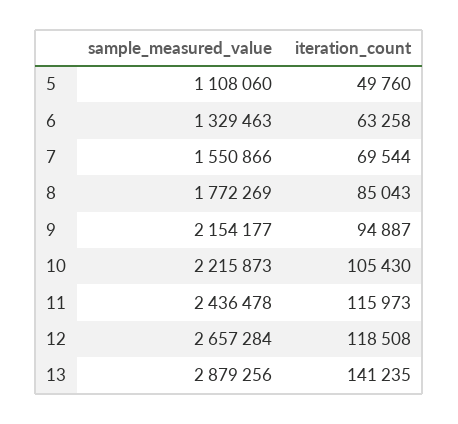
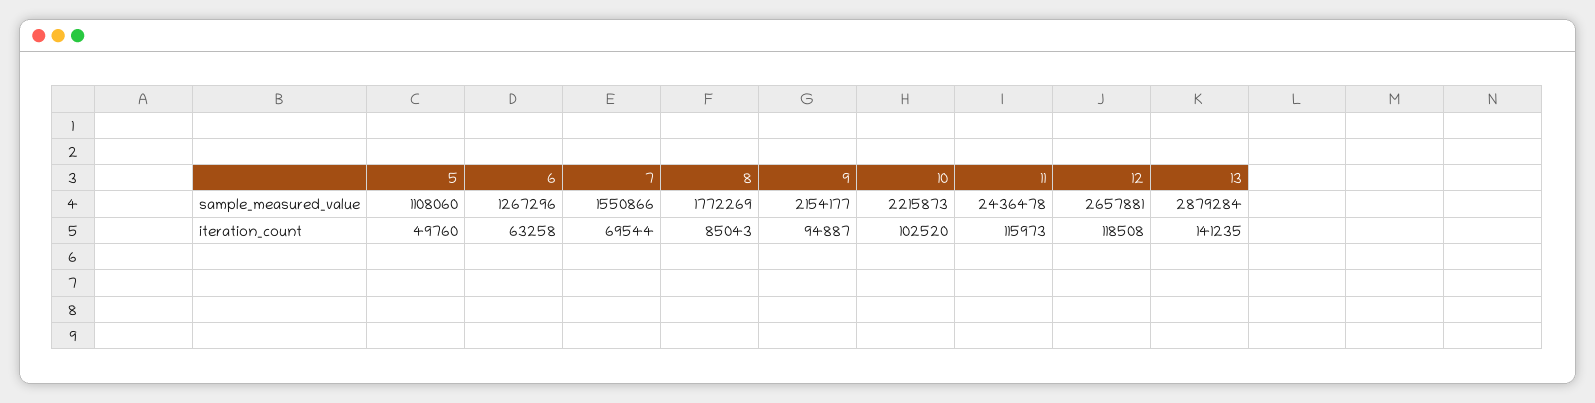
sample_measured_value, 6: 1329463 -> 1267296
iteration_count, 10: 105430 -> 102520
sample_measured_value, 12: 2657284 -> 2657881
sample_measured_value, 13: 2879256 -> 2879284

